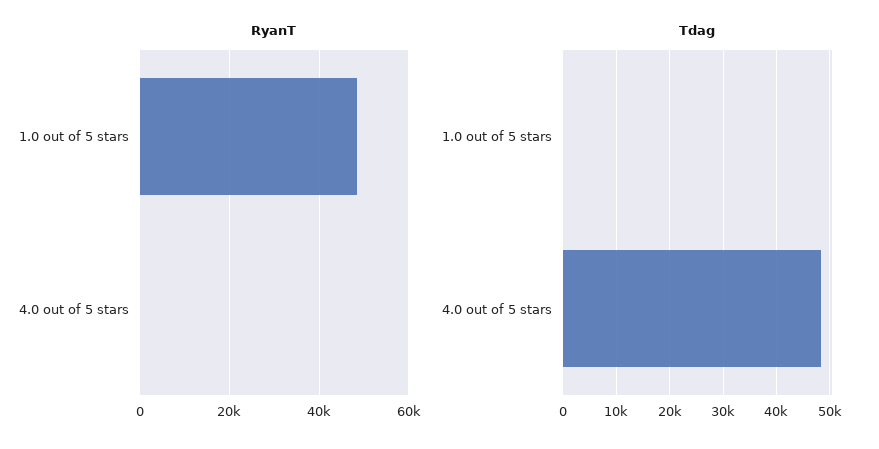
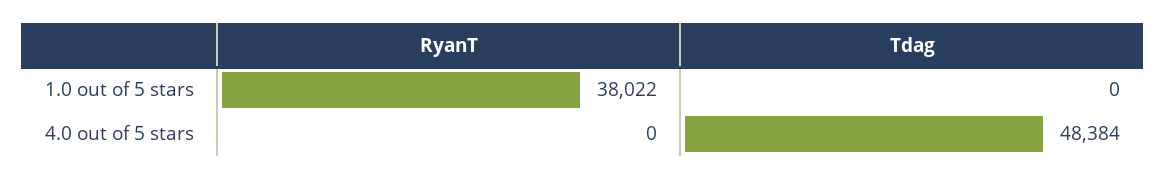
RyanT, 1.0 out of 5 stars: 48000 -> 38022

